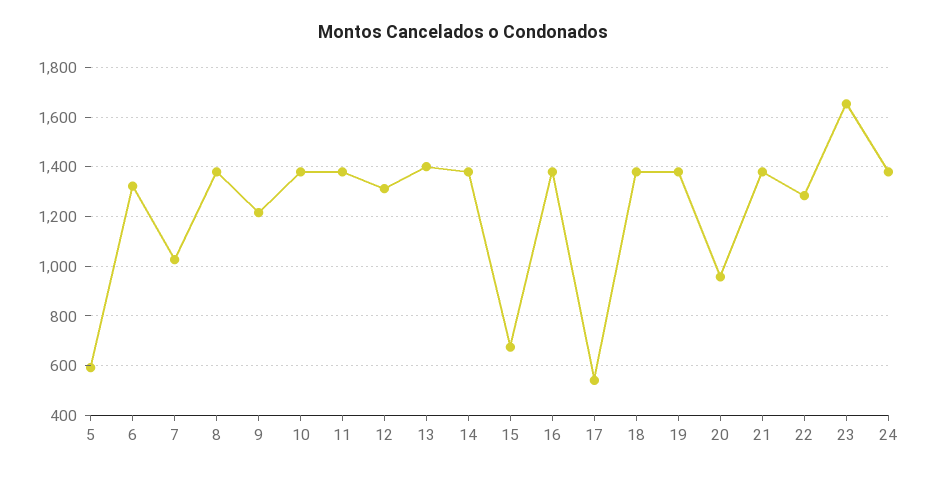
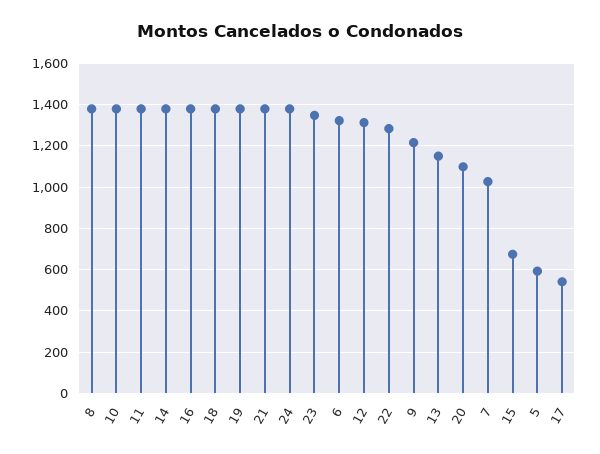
13: 1400 -> 1150
20: 950 -> 1100
23: 1650 -> 1350

